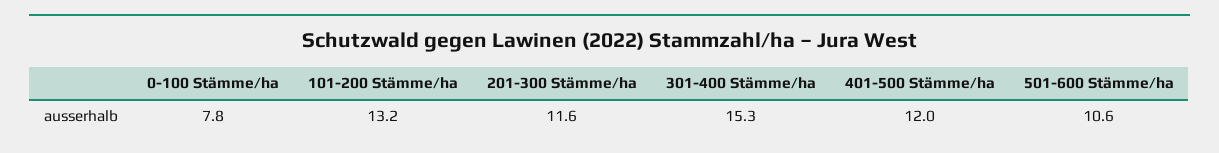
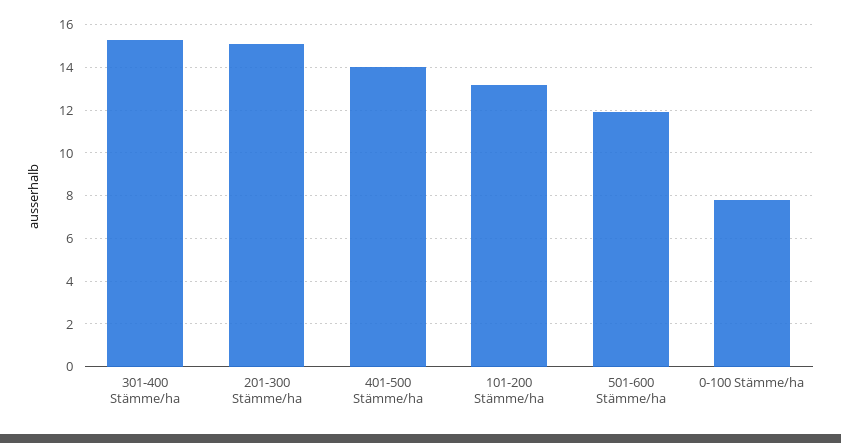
201-300 Stämme/ha: 11.6 -> 15
401-500 Stämme/ha: 12 -> 14
501-600 Stämme/ha: 10.6 -> 12

